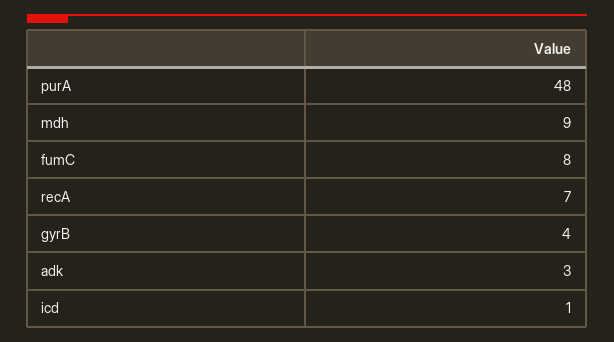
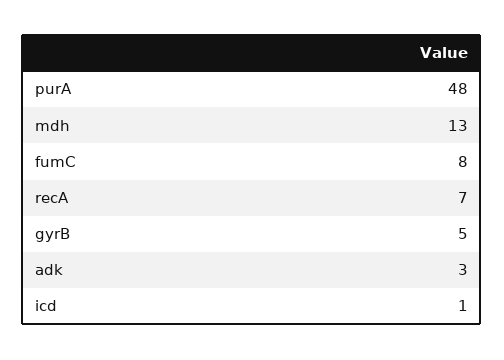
mdh: 9 -> 13
gyrB: 4 -> 5

